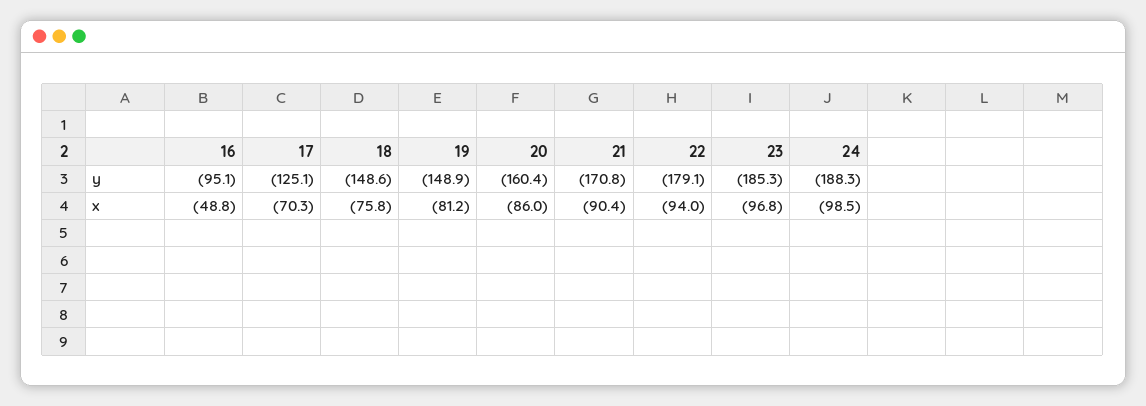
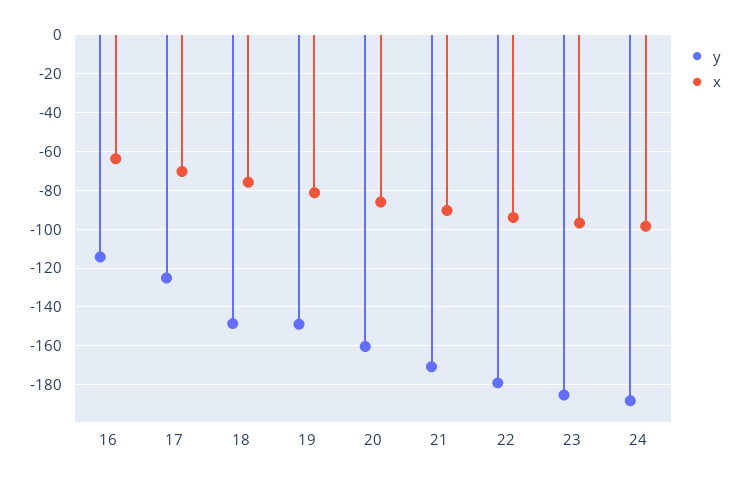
y, 16: -95.1 -> -115
x, 16: -48.8 -> -65

